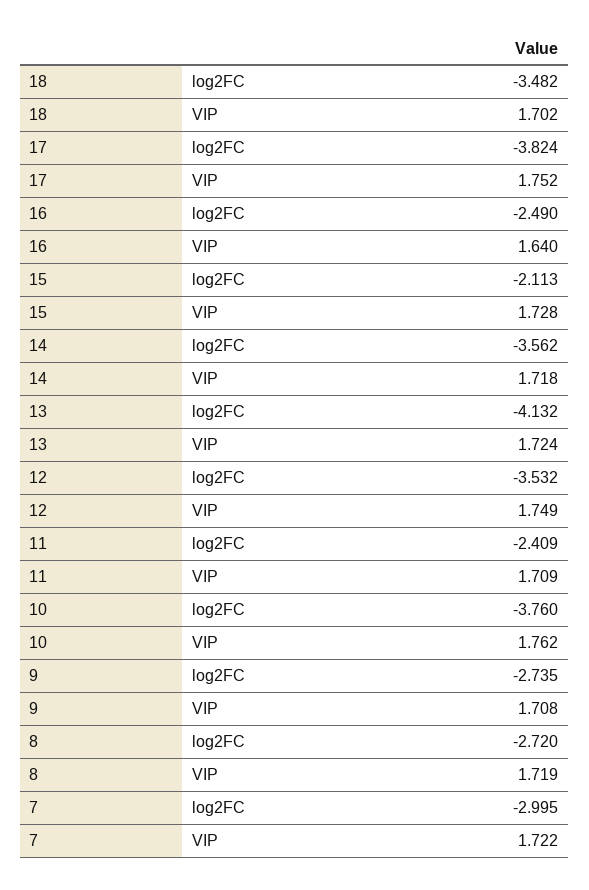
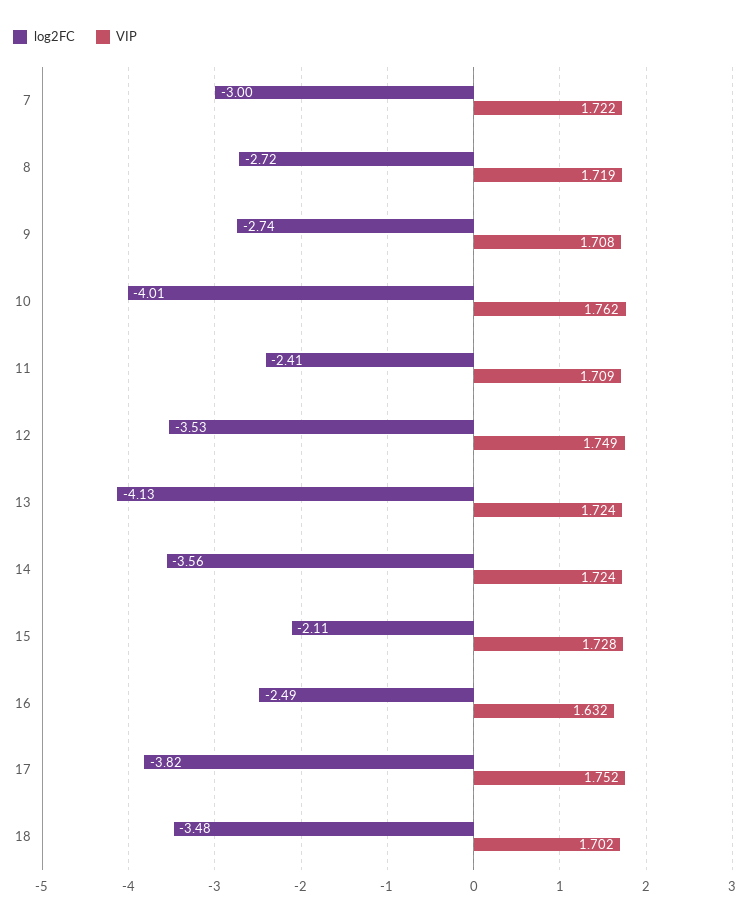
VIP, 16: 1.64 -> 1.632
VIP, 14: 1.718 -> 1.724
log2FC, 10: -3.76 -> -4.01

